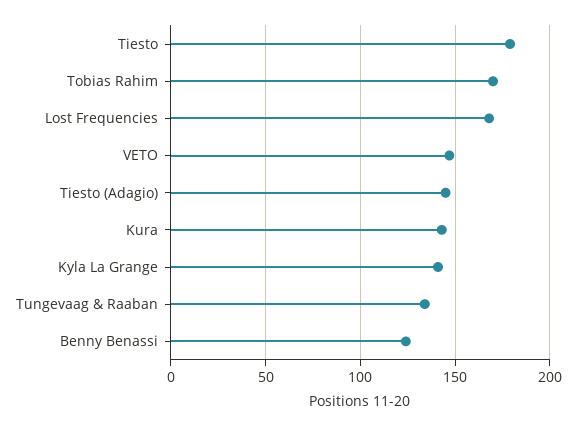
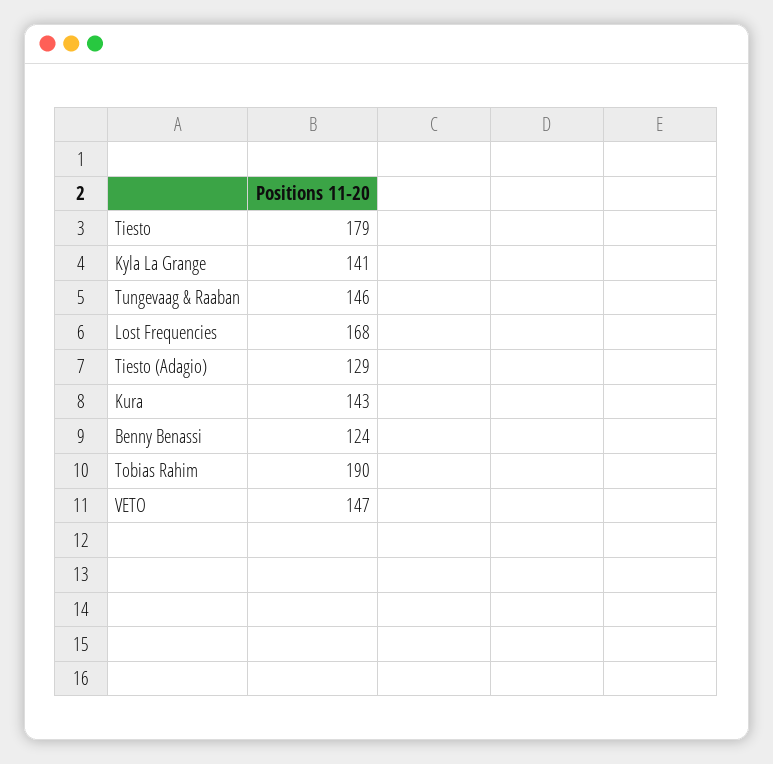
Tobias Rahim: 170 -> 190
Tiesto (Adagio): 145 -> 129
Tungevaag & Raaban: 135 -> 146

